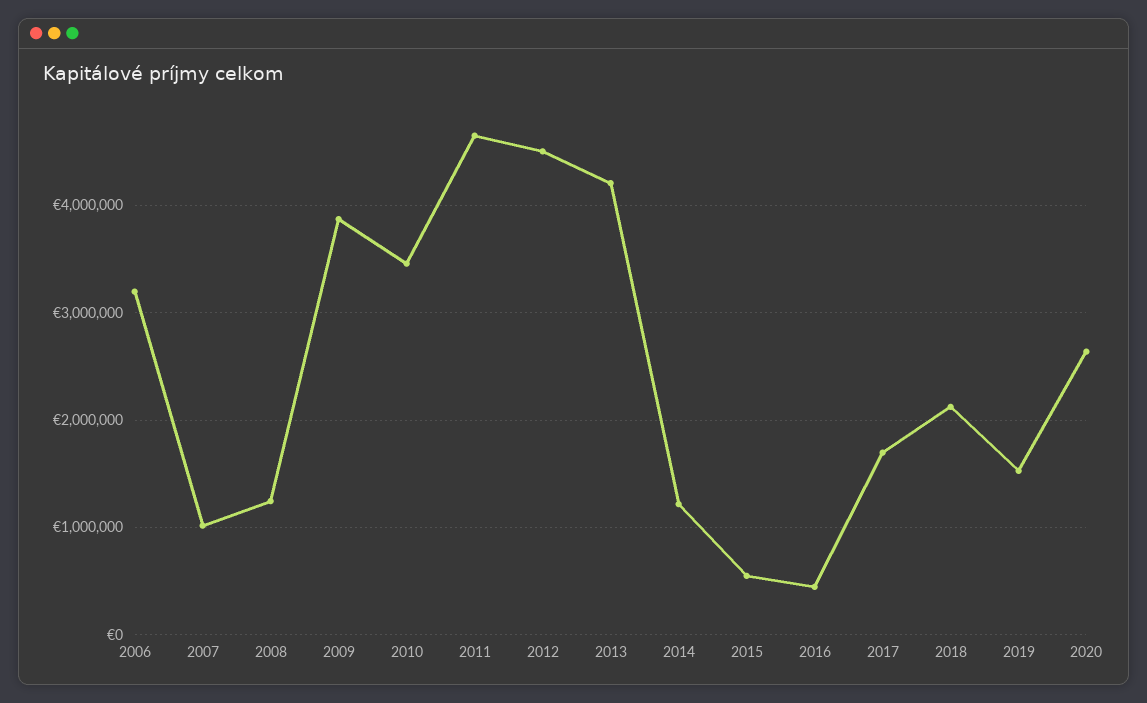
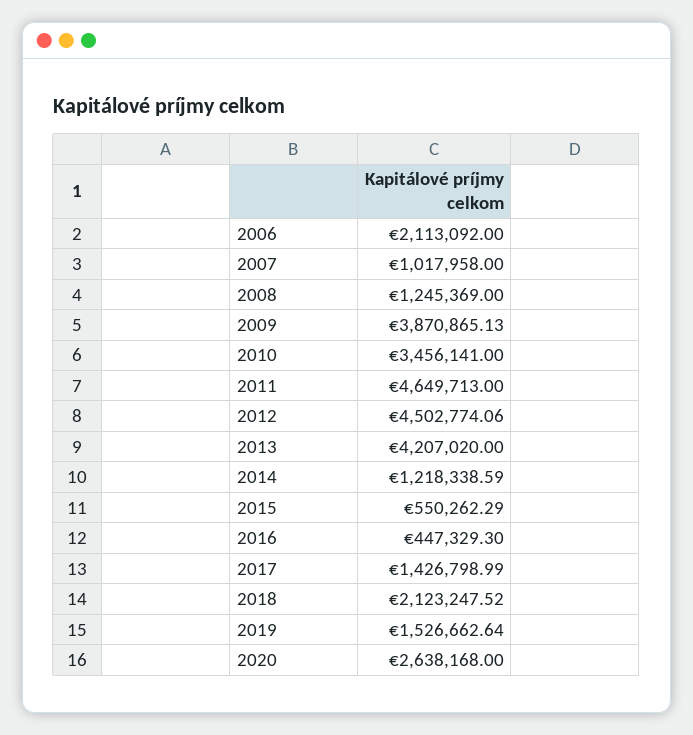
2006: 3200000 -> 2113092
2017: 1700000 -> 1426798.99

